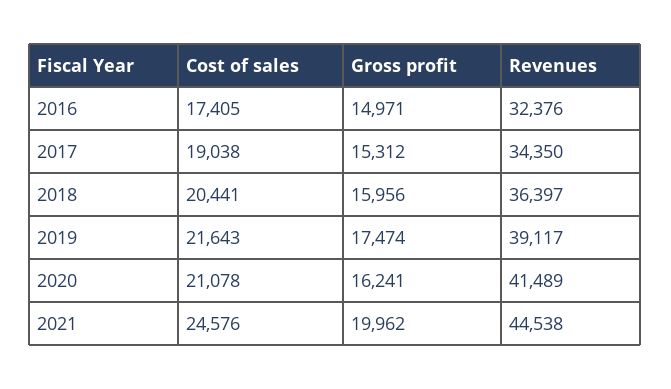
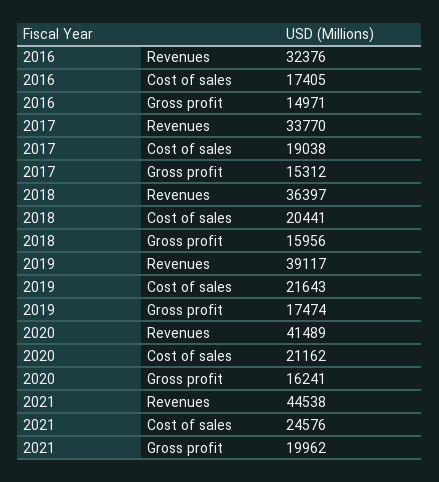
Revenues, 2017: 34350 -> 33770
Cost of sales, 2020: 21078 -> 21162

